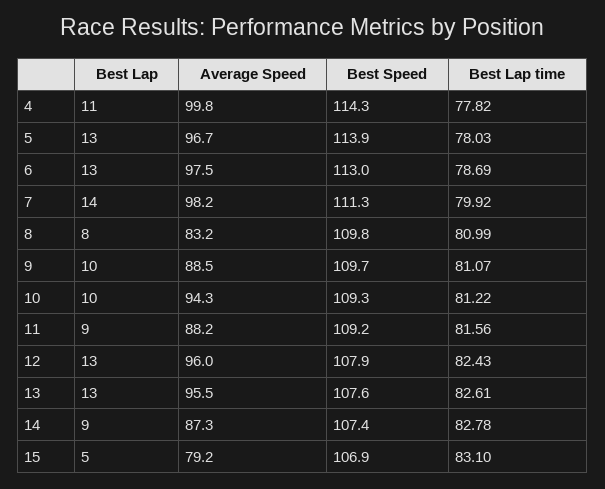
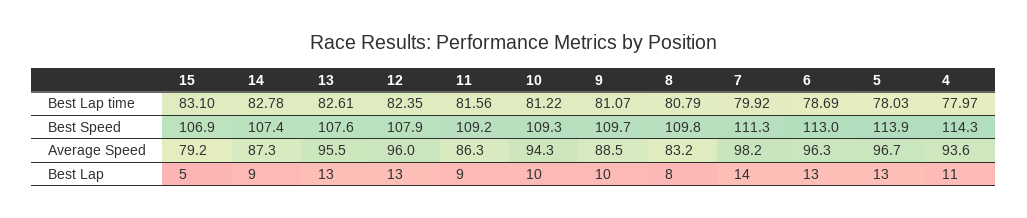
Average Speed, 4: 99.8 -> 93.6
Best Lap time, 4: 77.82 -> 77.97
Average Speed, 6: 97.5 -> 96.3
Best Lap time, 8: 80.99 -> 80.79
Average Speed, 11: 88.2 -> 86.3
Best Lap time, 12: 82.43 -> 82.35

